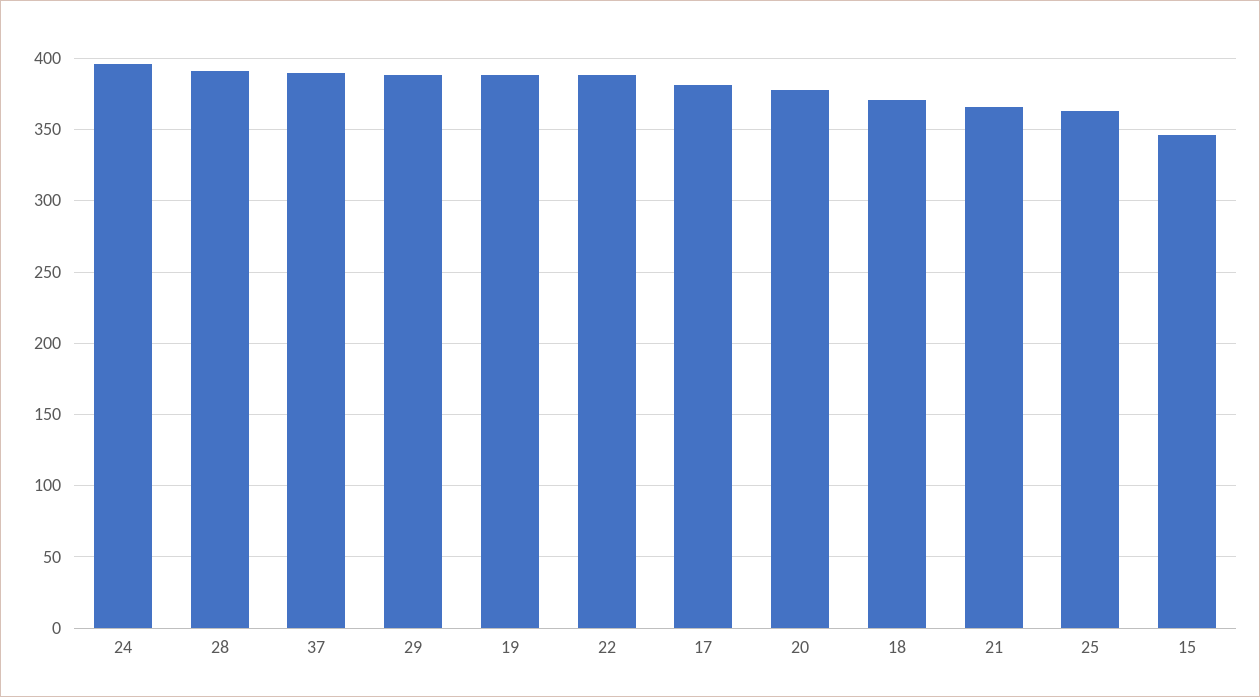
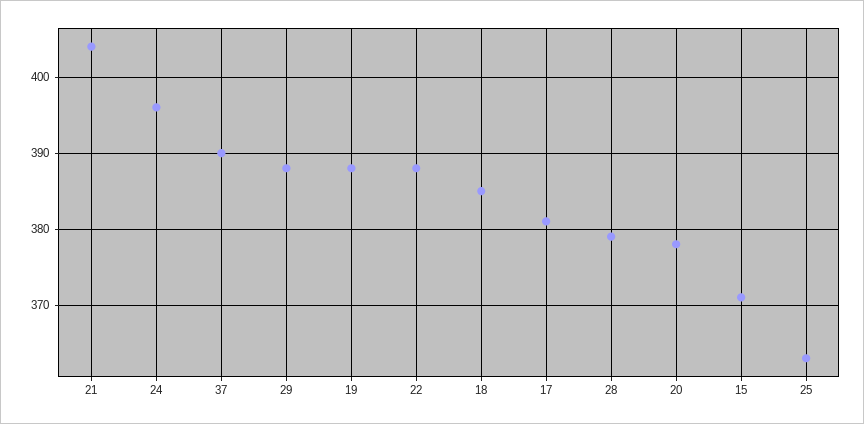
28: 390 -> 379
18: 370 -> 385
21: 365 -> 404
15: 345 -> 371

